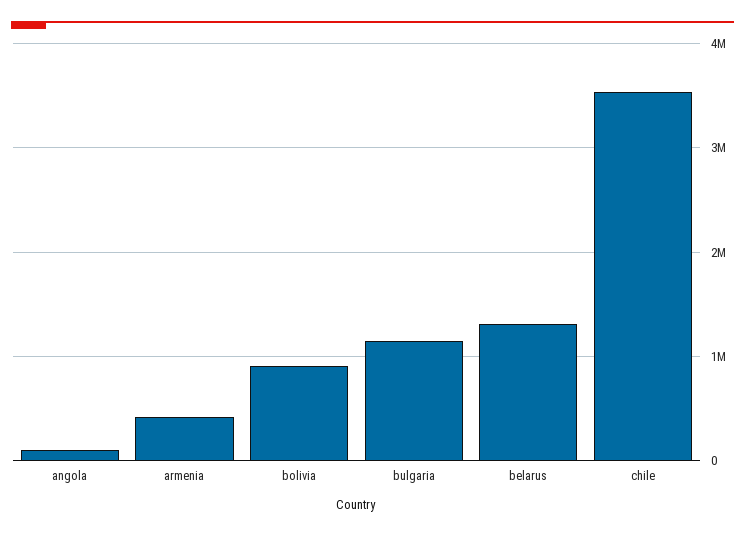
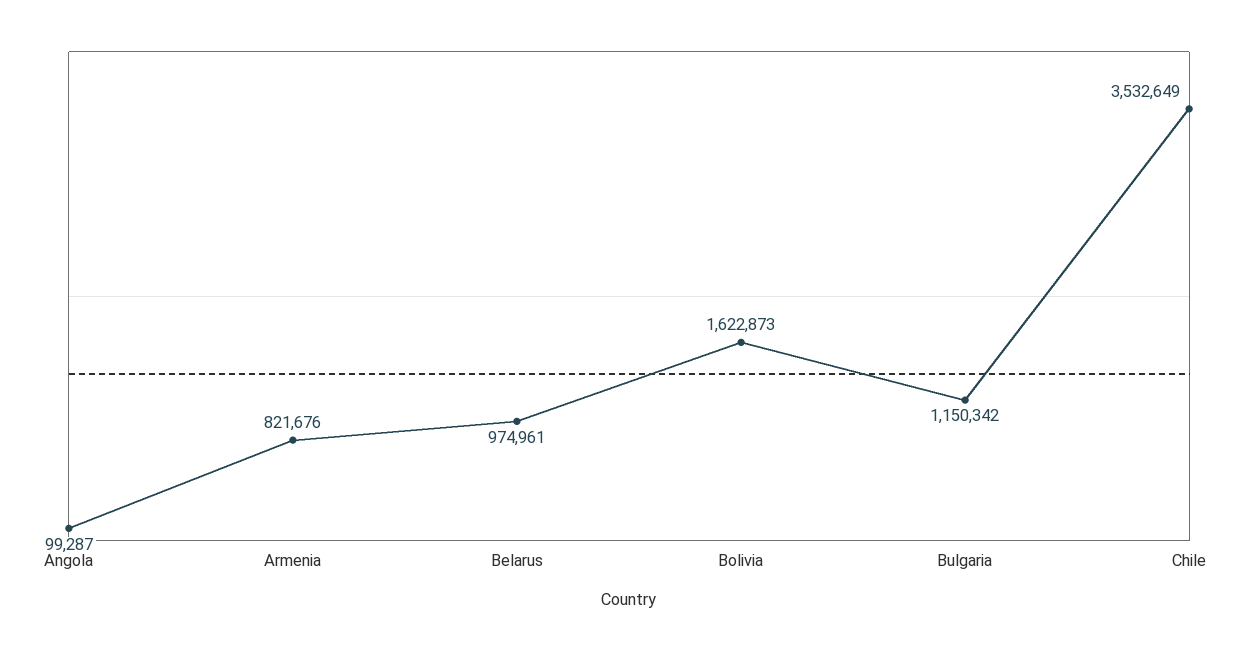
armenia: 400000 -> 821676
bolivia: 900000 -> 1622873
belarus: 1300000 -> 974961

